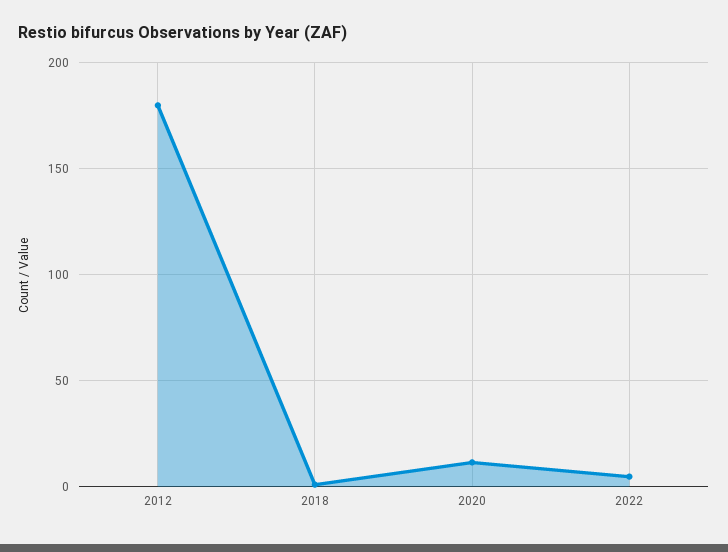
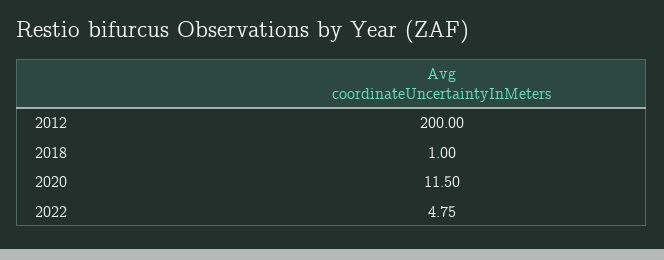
2012: 180 -> 200

